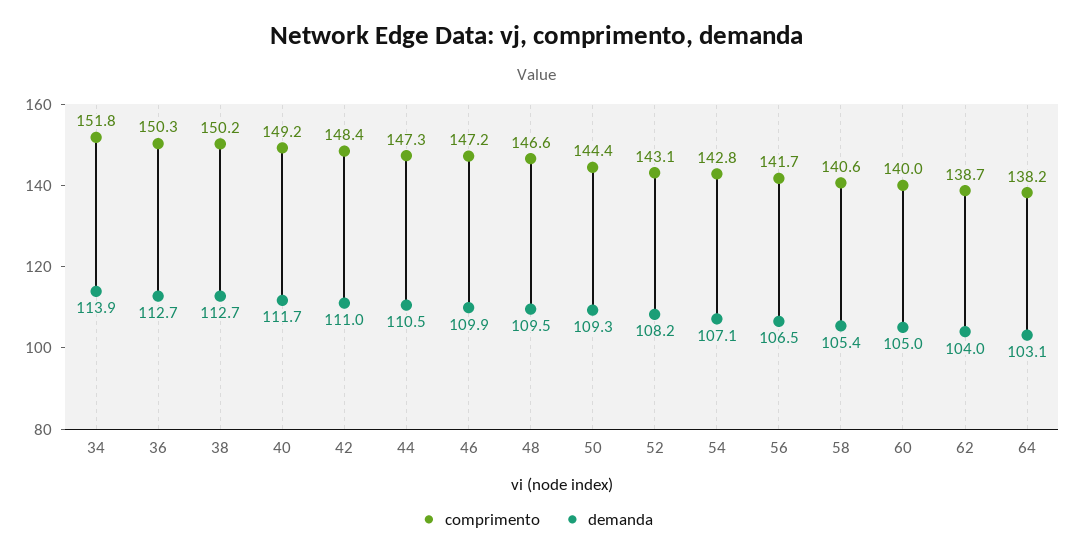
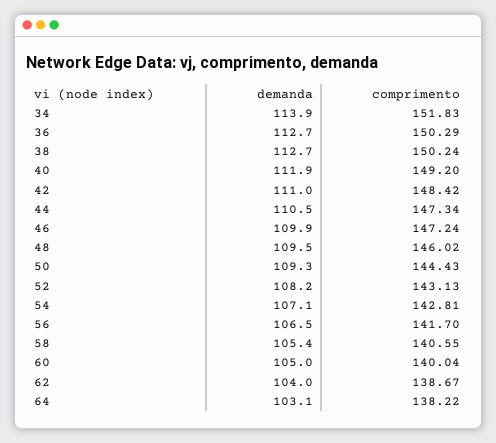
demanda, 40: 111.7 -> 111.9
comprimento, 48: 146.6 -> 146.02

